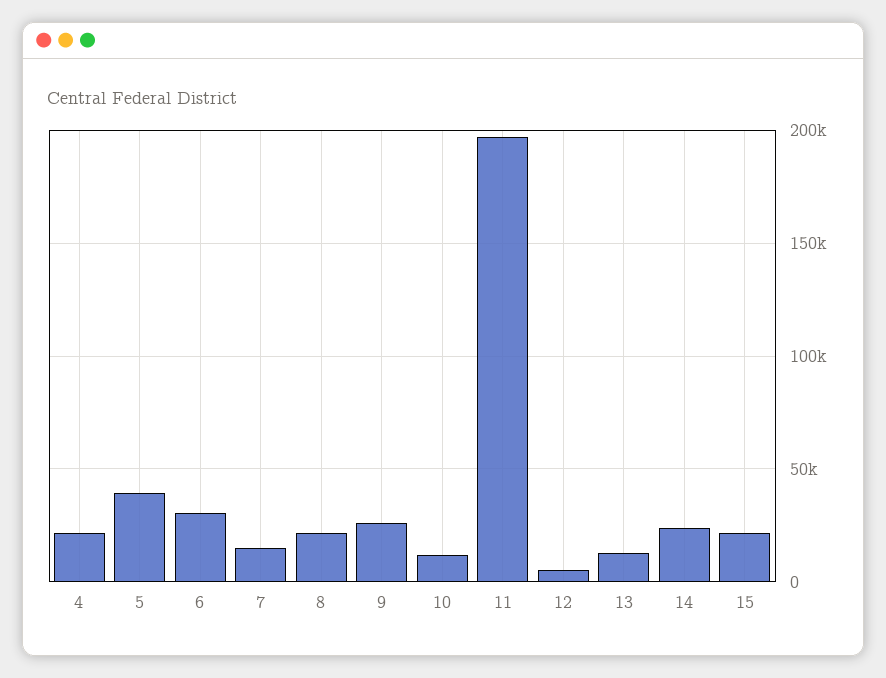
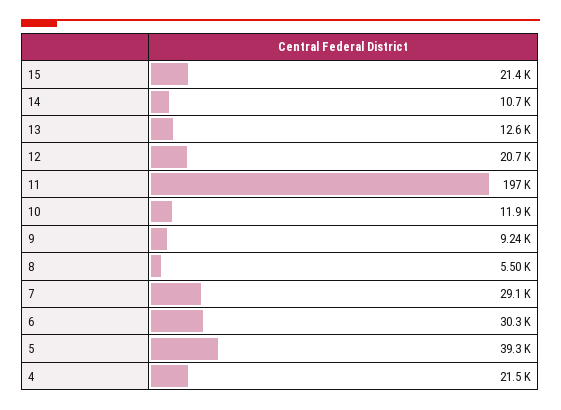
7: 15000 -> 29100
8: 20000 -> 5500
9: 25000 -> 9240
12: 5000 -> 20700
14: 25000 -> 10700

